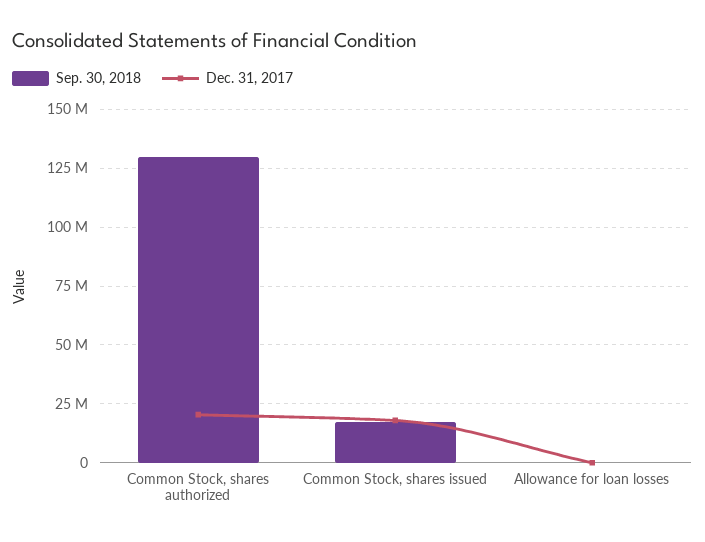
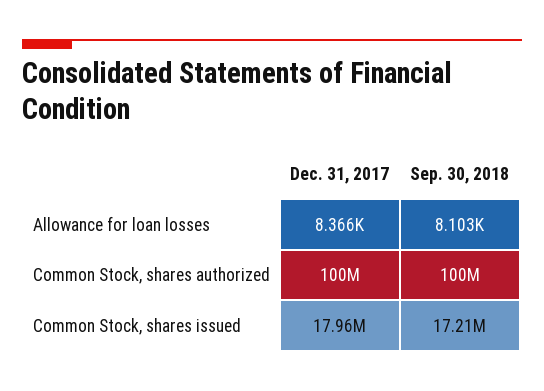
Sep. 30, 2018, Common Stock, shares authorized: 130000000 -> 100000000
Dec. 31, 2017, Common Stock, shares authorized: 20000000 -> 100000000

